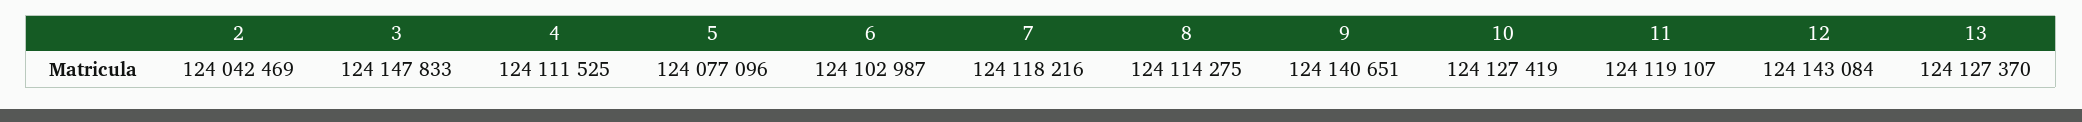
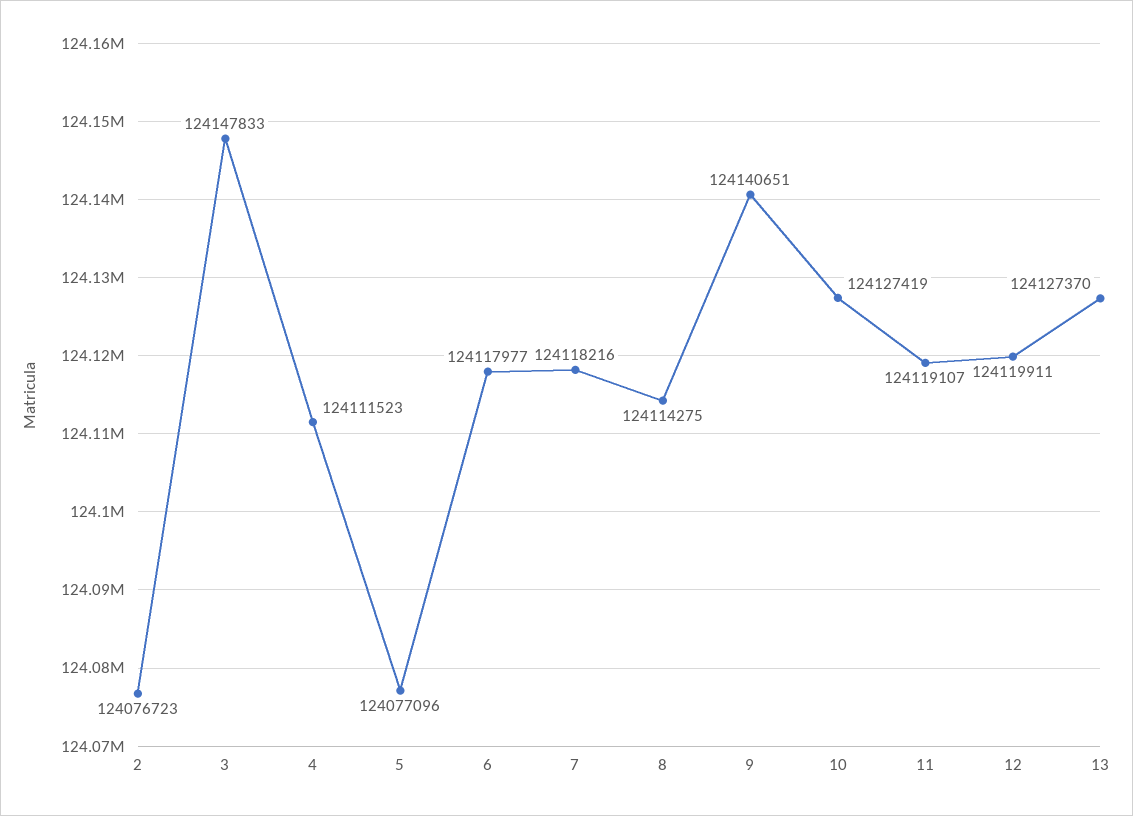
2: 124042469 -> 124076723
4: 124111525 -> 124111523
6: 124102987 -> 124117977
12: 124143084 -> 124119911

